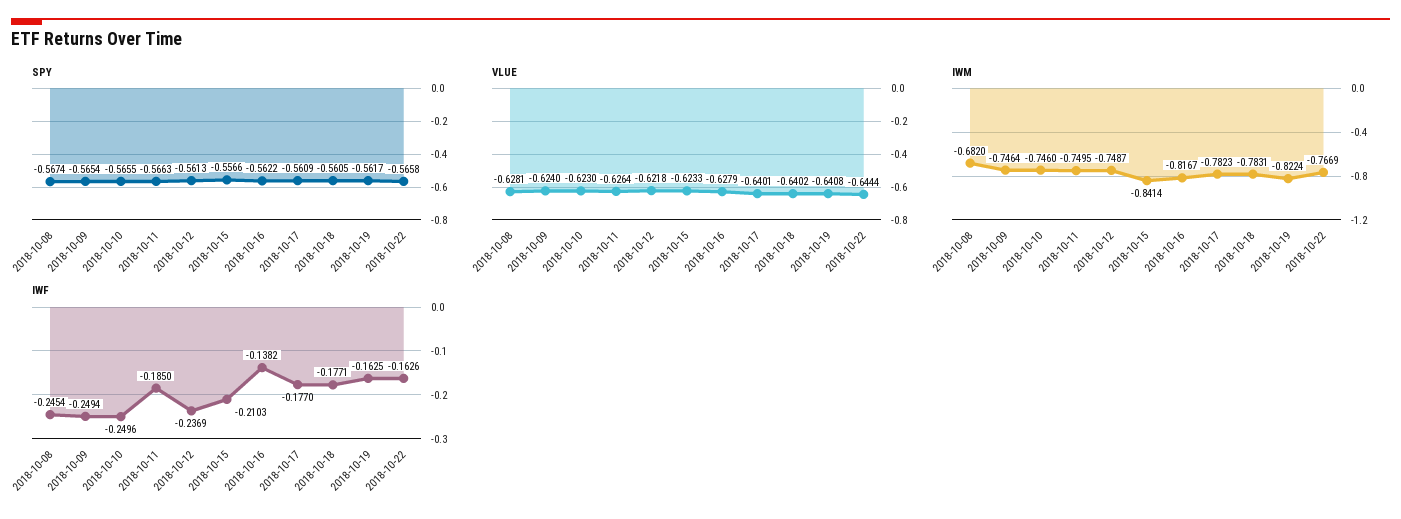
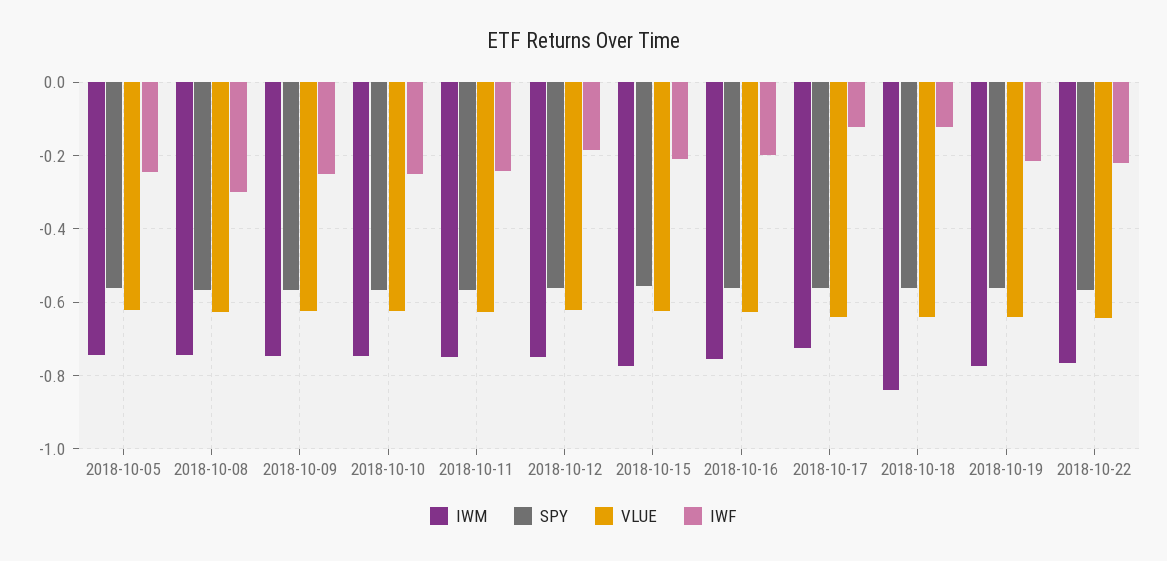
IWM, 2018-10-08: -0.682 -> -0.74
IWM, 2018-10-15: -0.8414 -> -0.78
IWM, 2018-10-16: -0.8167 -> -0.76
IWM, 2018-10-17: -0.7823 -> -0.72
IWM, 2018-10-18: -0.7831 -> -0.84
IWM, 2018-10-19: -0.8224 -> -0.78
IWF, 2018-10-08: -0.2454 -> -0.3
IWF, 2018-10-11: -0.185 -> -0.24
IWF, 2018-10-12: -0.2369 -> -0.18
IWF, 2018-10-16: -0.1382 -> -0.2
IWF, 2018-10-17: -0.177 -> -0.12
IWF, 2018-10-18: -0.1771 -> -0.12
IWF, 2018-10-19: -0.1625 -> -0.22
IWF, 2018-10-22: -0.1626 -> -0.22
IWM, 2018-10-05: none -> -0.74
SPY, 2018-10-05: none -> -0.56
VLUE, 2018-10-05: none -> -0.62
IWF, 2018-10-05: none -> -0.24

